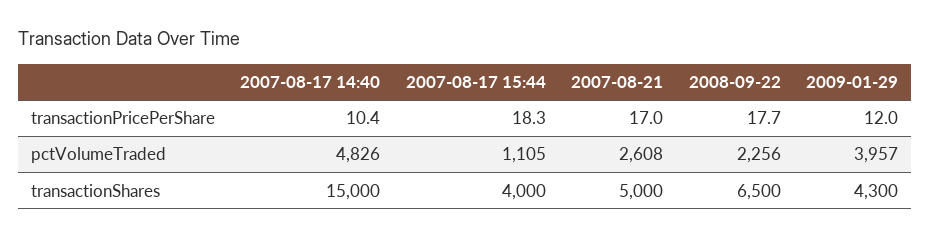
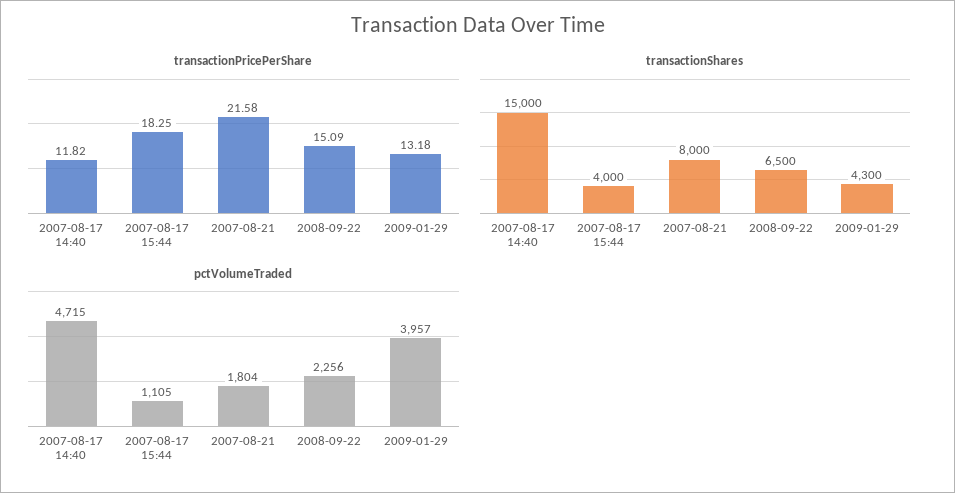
transactionPricePerShare, 2007-08-17 14:40: 10.4 -> 11.82
transactionPricePerShare, 2007-08-21: 17 -> 21.58
transactionPricePerShare, 2008-09-22: 17.7 -> 15.09
transactionPricePerShare, 2009-01-29: 12 -> 13.18
pctVolumeTraded, 2007-08-17 14:40: 4826 -> 4715
pctVolumeTraded, 2007-08-21: 2608 -> 1804
transactionShares, 2007-08-21: 5000 -> 8000

